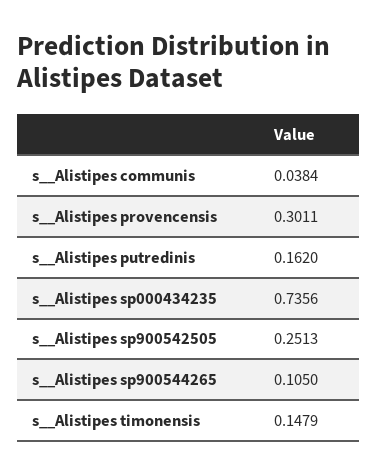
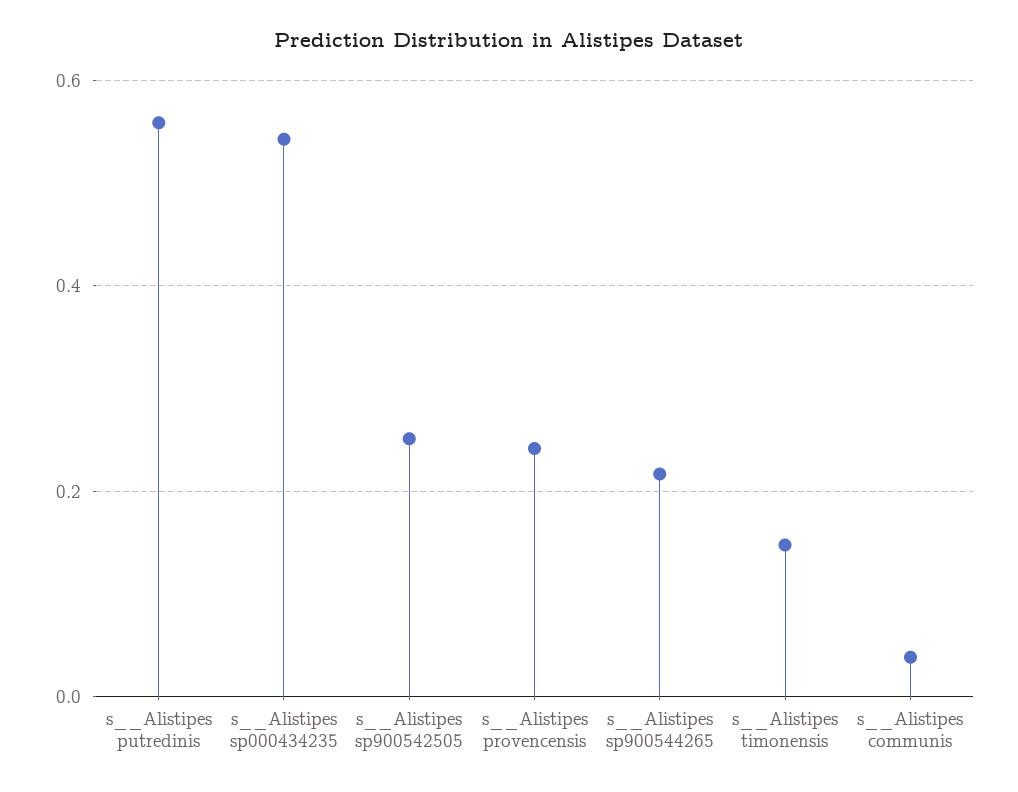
s__Alistipes provencensis: 0.3011 -> 0.24
s__Alistipes putredinis: 0.162 -> 0.56
s__Alistipes sp000434235: 0.7356 -> 0.54
s__Alistipes sp900544265: 0.105 -> 0.22

